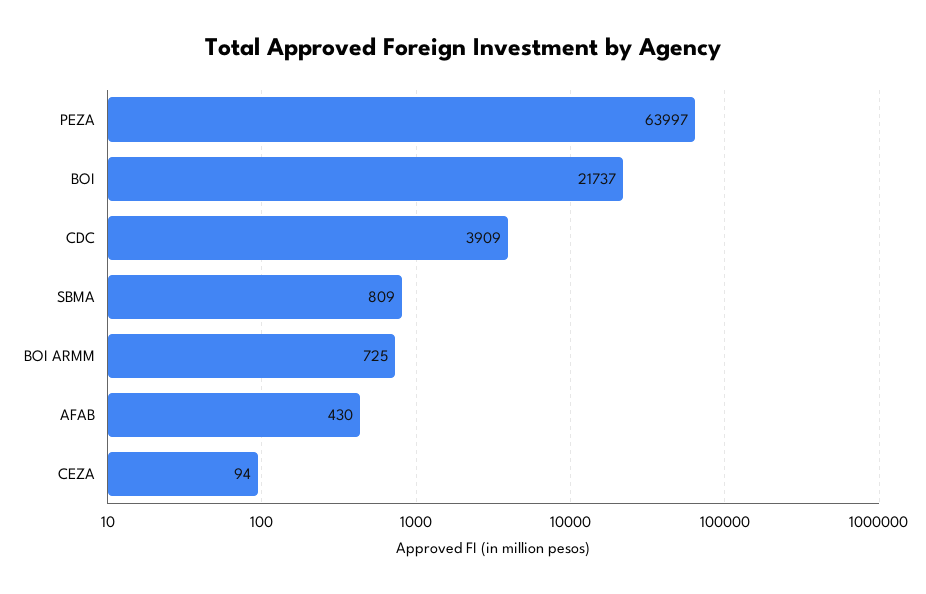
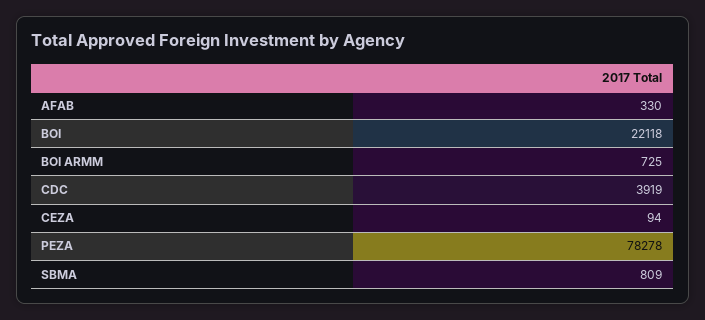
PEZA: 63997 -> 78278
BOI: 21737 -> 22118
CDC: 3909 -> 3919
AFAB: 430 -> 330

